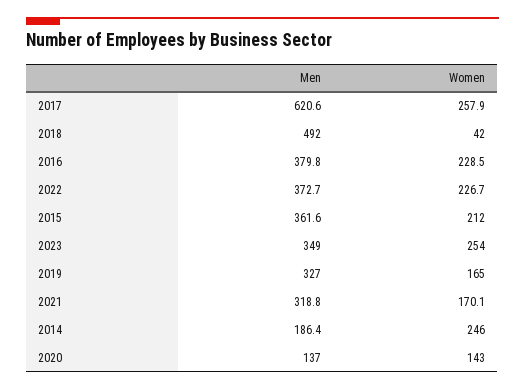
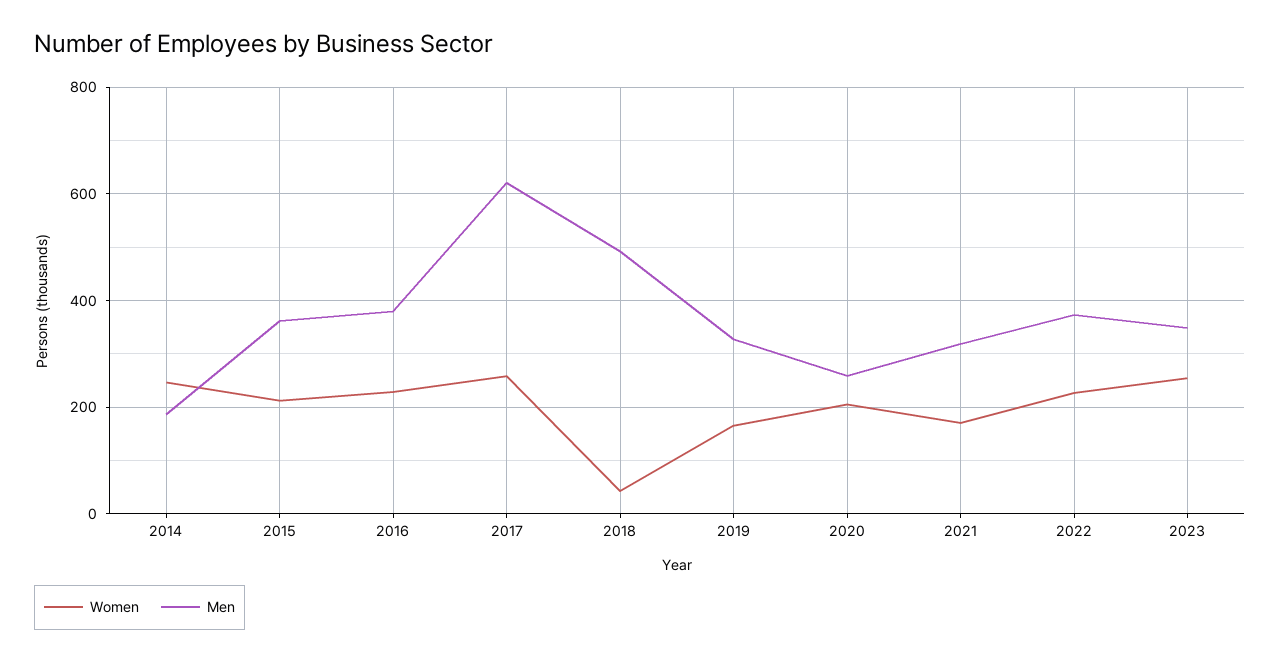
Men, 2020: 137 -> 260
Women, 2020: 143 -> 200

